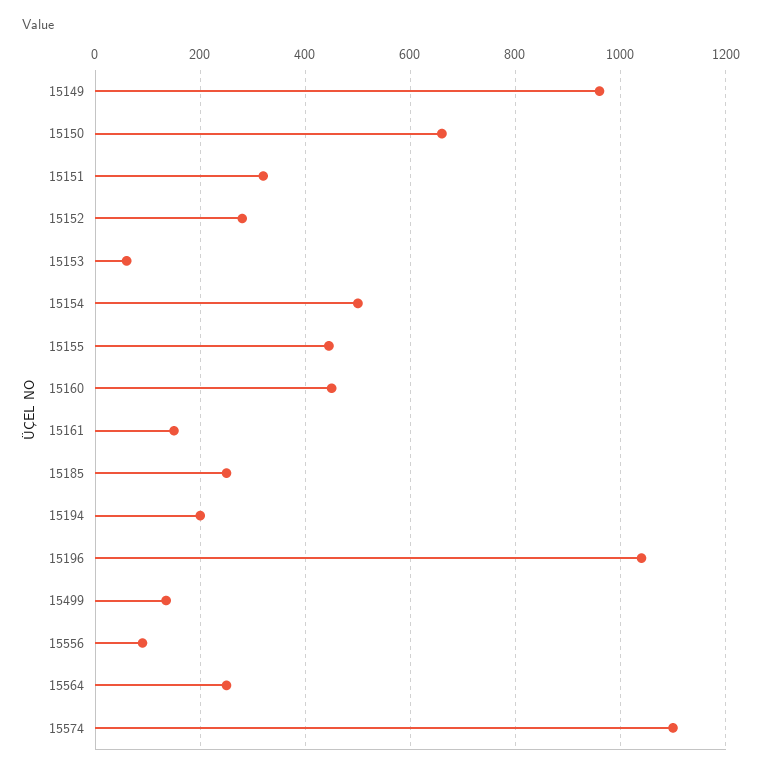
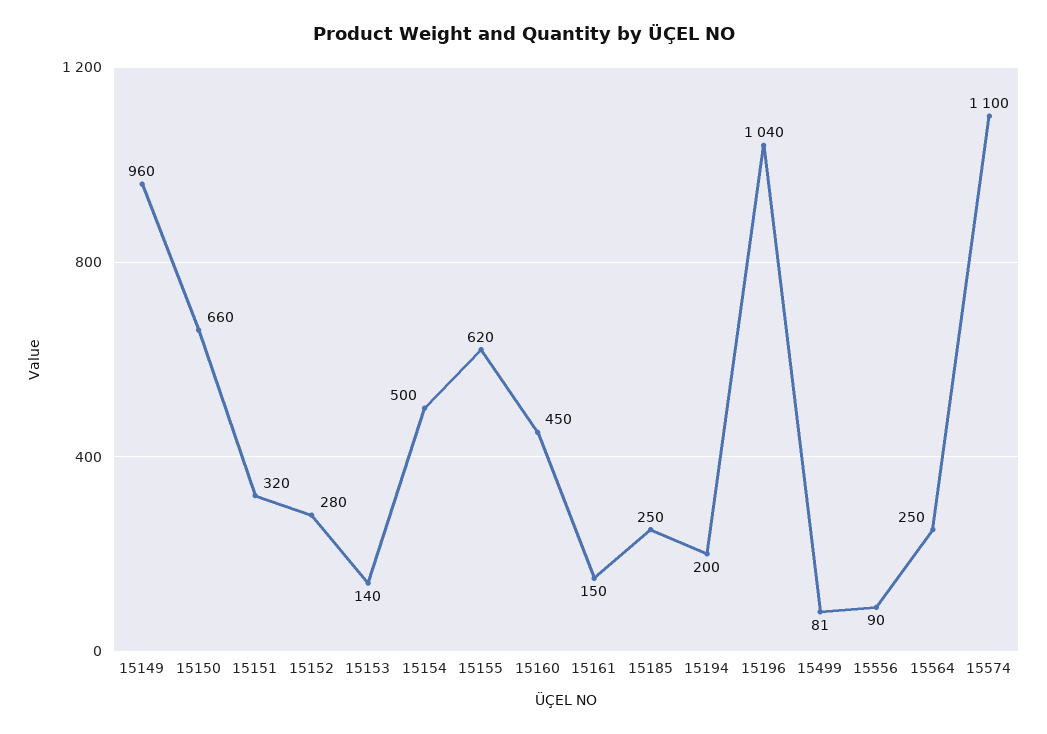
15153: 60 -> 140
15155: 440 -> 620
15499: 140 -> 81

